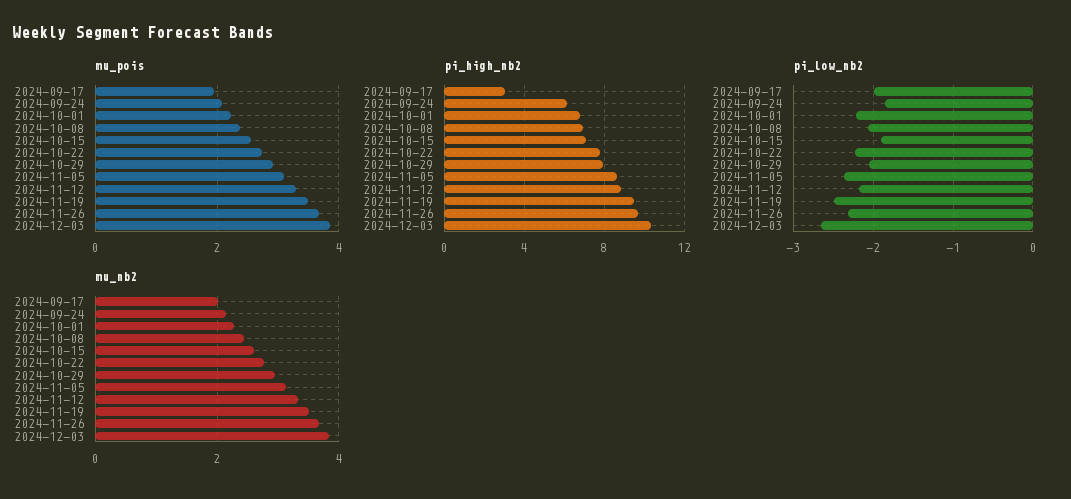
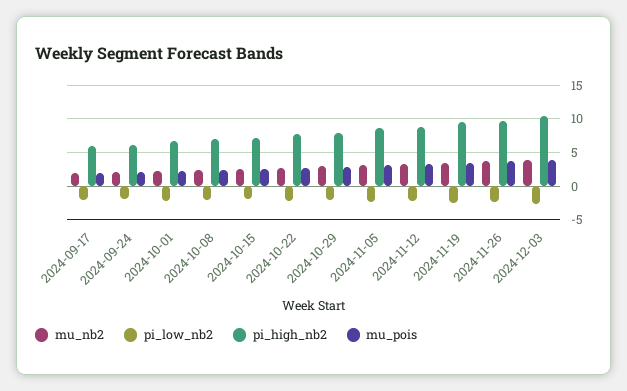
pi_high_nb2, 2024-09-17: 3 -> 6

